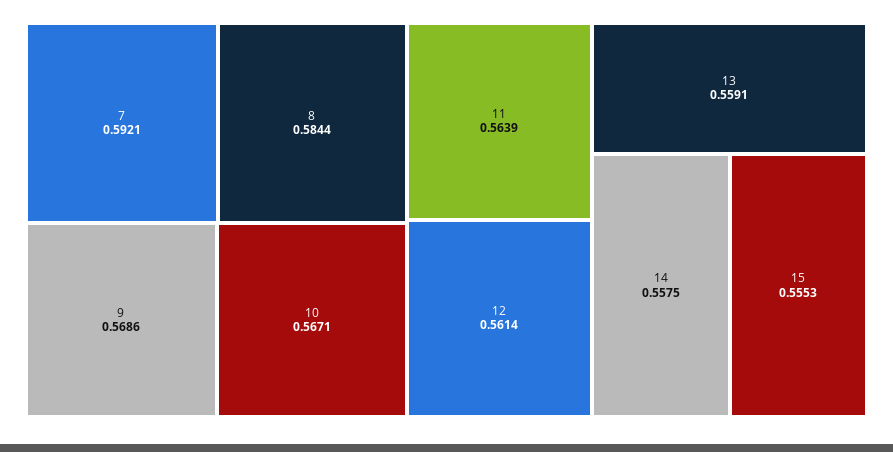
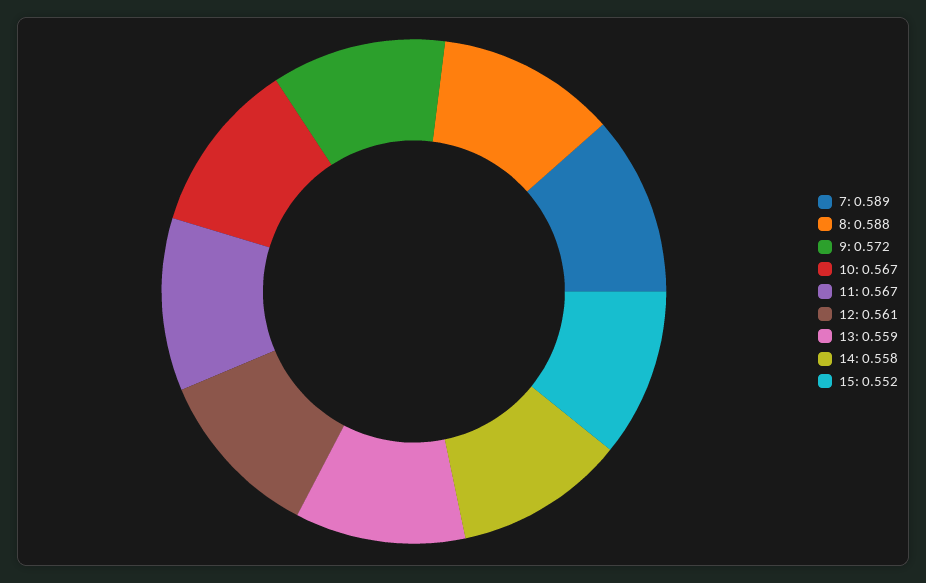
7: 0.5921 -> 0.589
8: 0.5844 -> 0.588
9: 0.5686 -> 0.572
11: 0.5639 -> 0.567
15: 0.5553 -> 0.552

